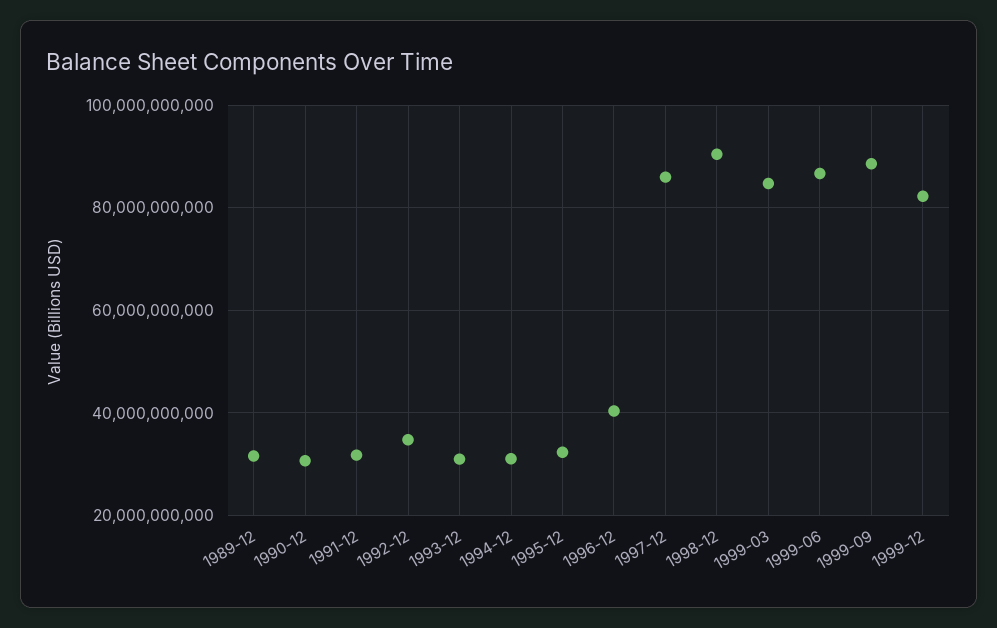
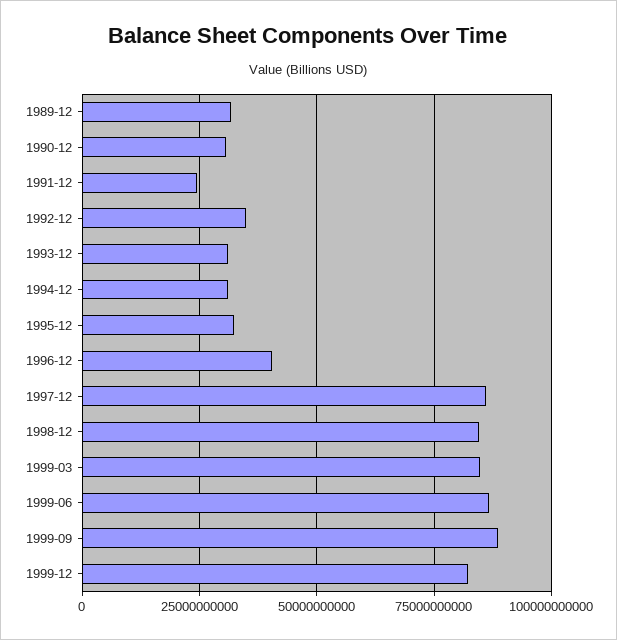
1991-12: 32000000000 -> 25000000000
1998-12: 90000000000 -> 85000000000

